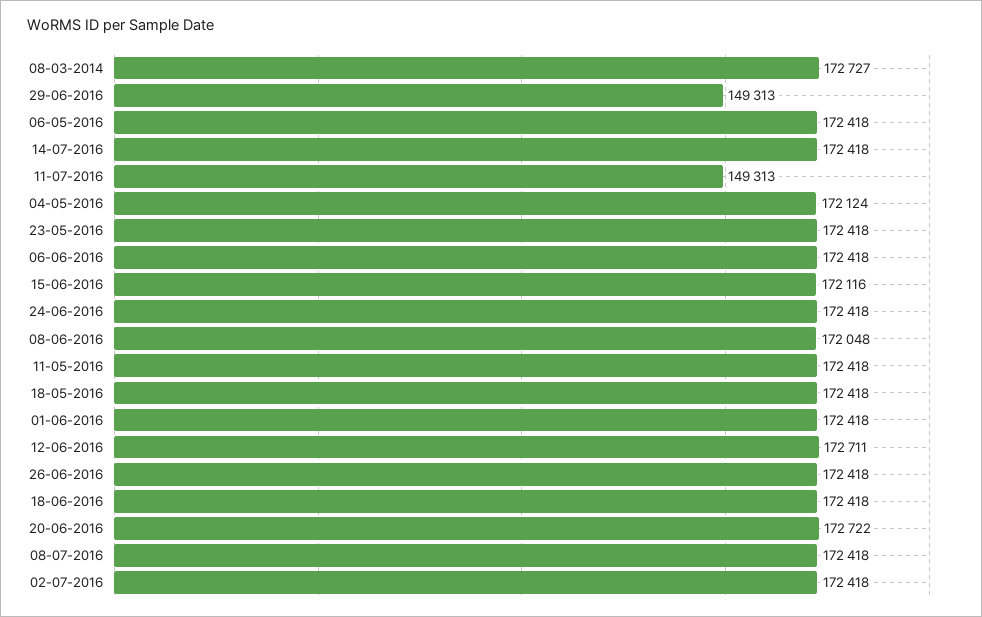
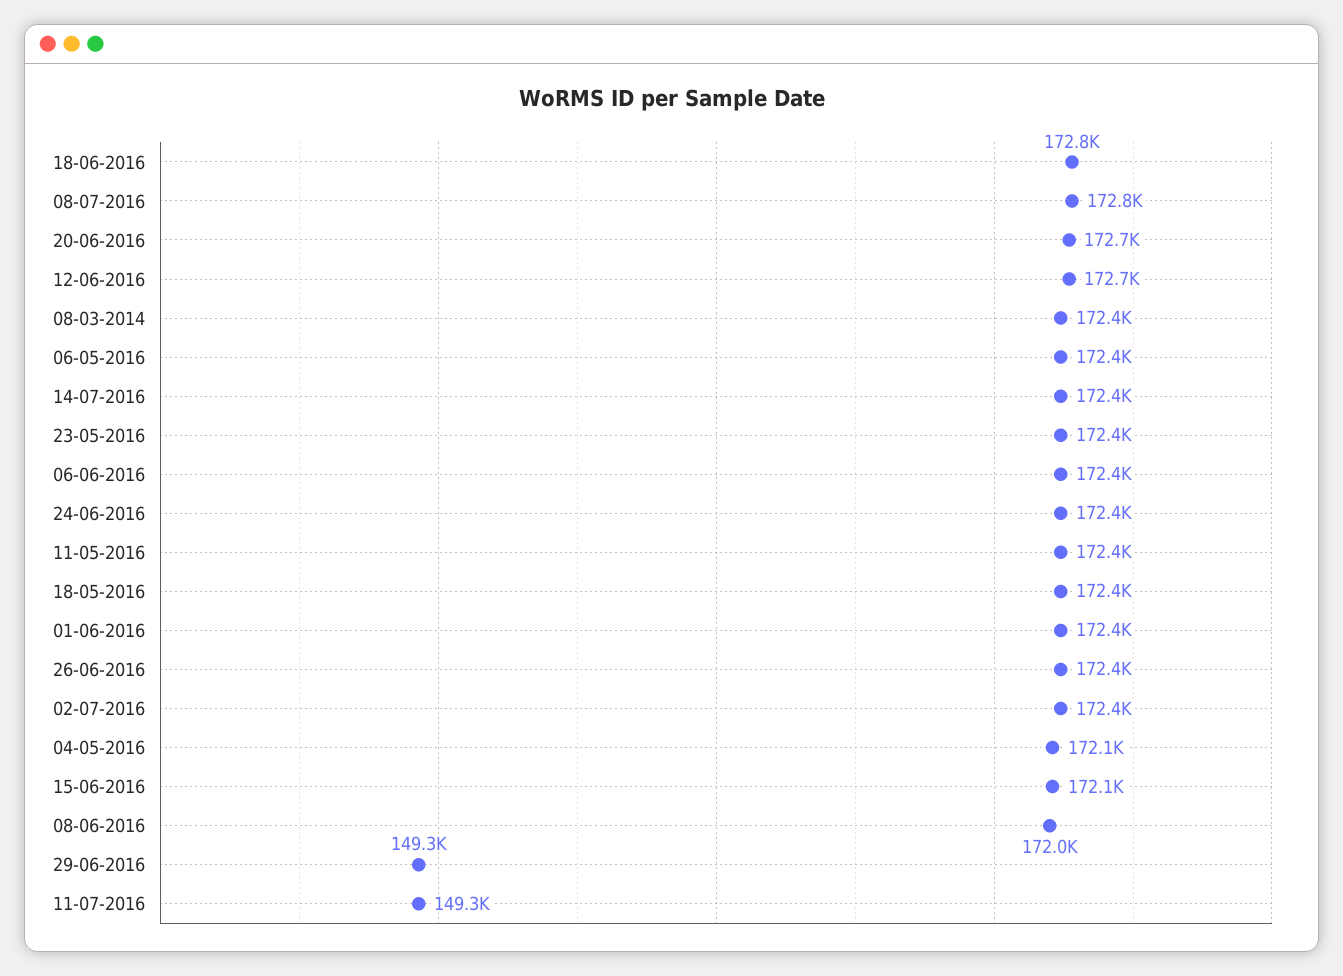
08-03-2014: 172727 -> 172400
18-06-2016: 172418 -> 172800
08-07-2016: 172418 -> 172800

